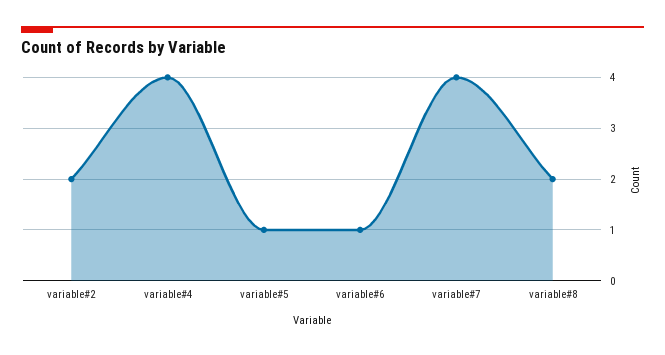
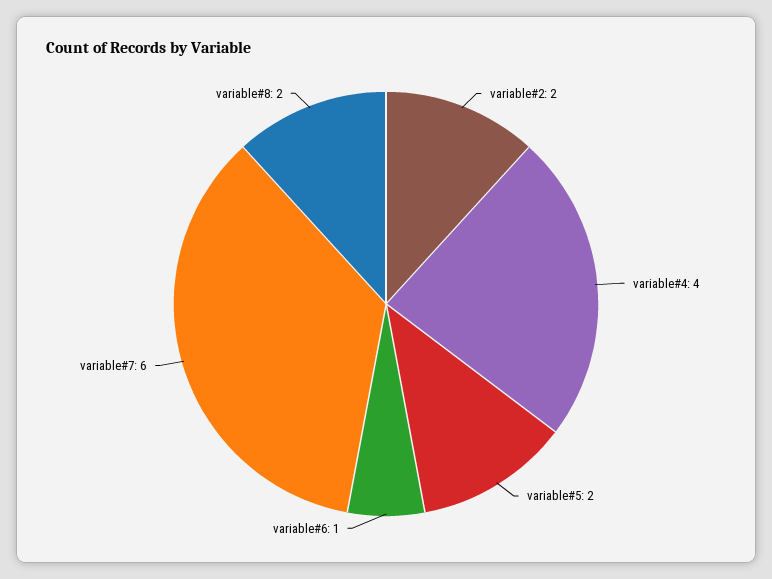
variable#5: 1 -> 2
variable#7: 4 -> 6

